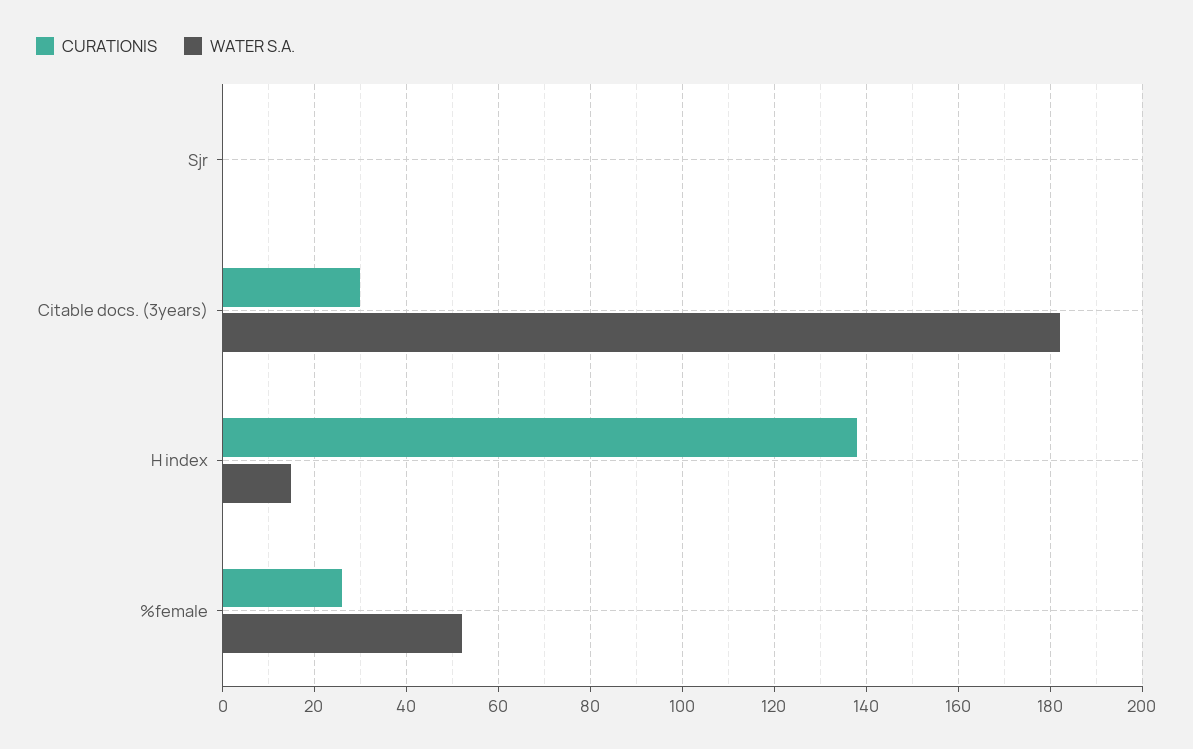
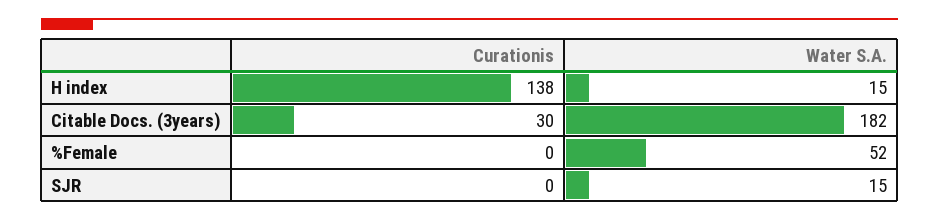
WATER S.A., Sjr: 0 -> 15
CURATIONIS, %female: 25 -> 0

